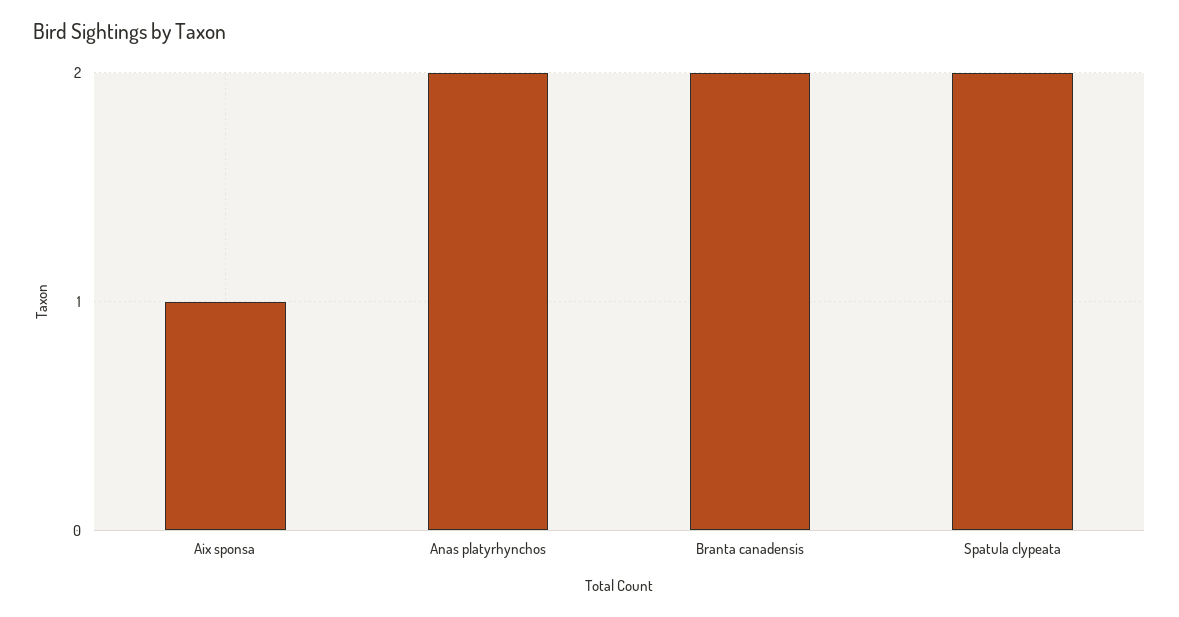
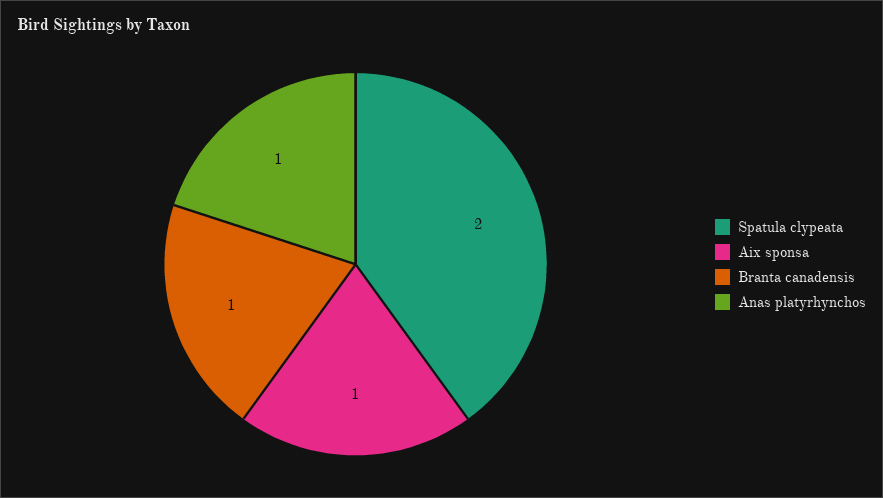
Anas platyrhynchos: 2 -> 1
Branta canadensis: 2 -> 1

